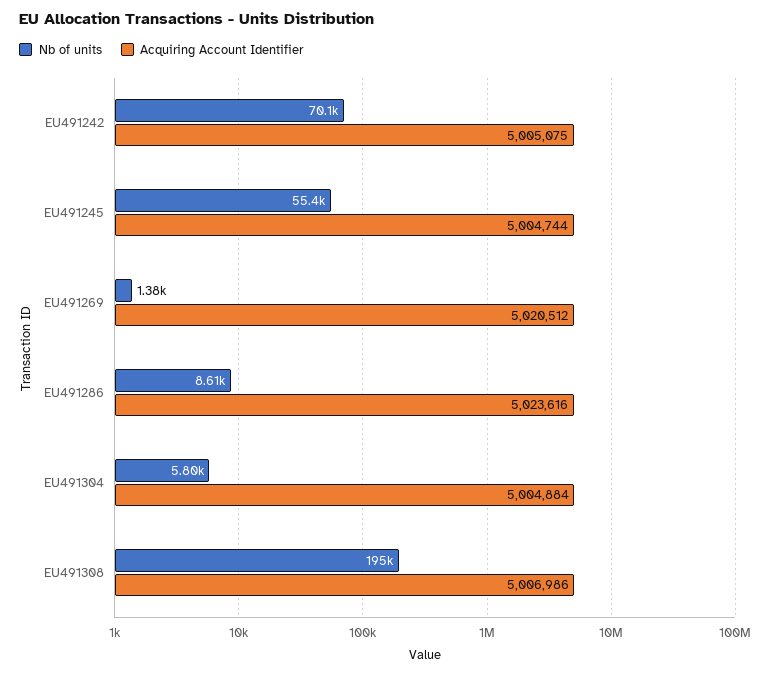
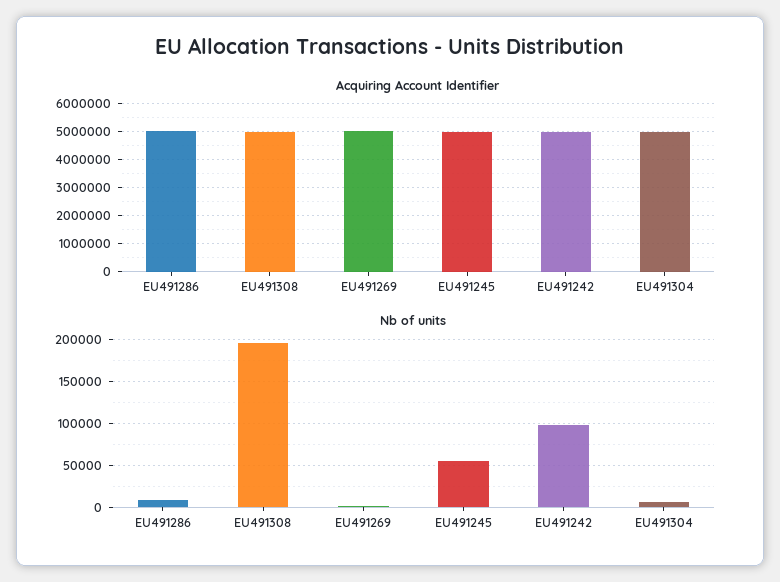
Nb of units, EU491242: 70100 -> 100000

